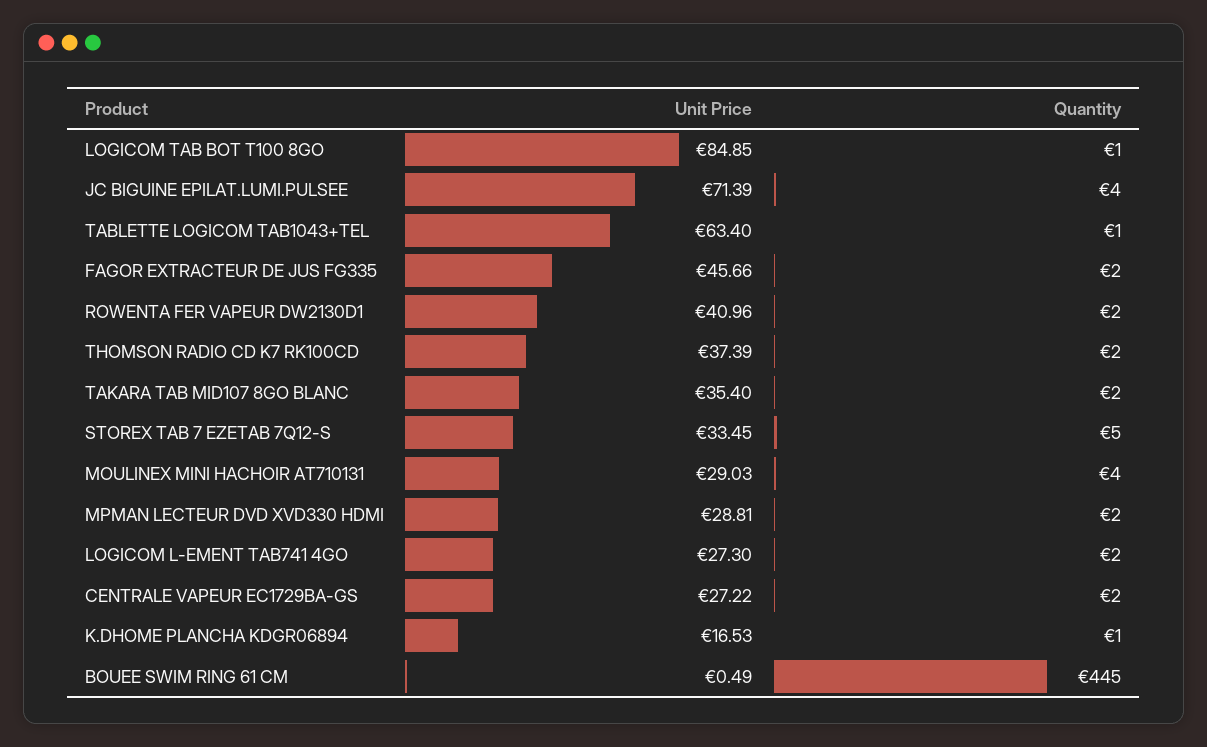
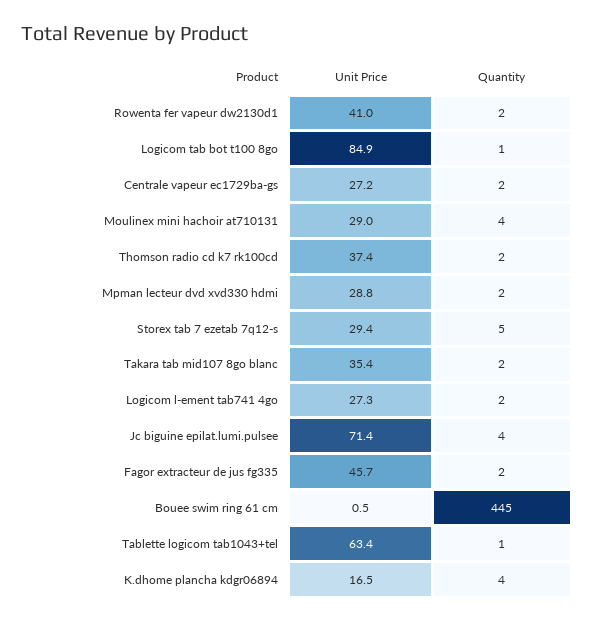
Unit Price, STOREX TAB 7 EZETAB 7Q12-S: 33.45 -> 29.4
Quantity, K.DHOME PLANCHA KDGR06894: 1 -> 4

